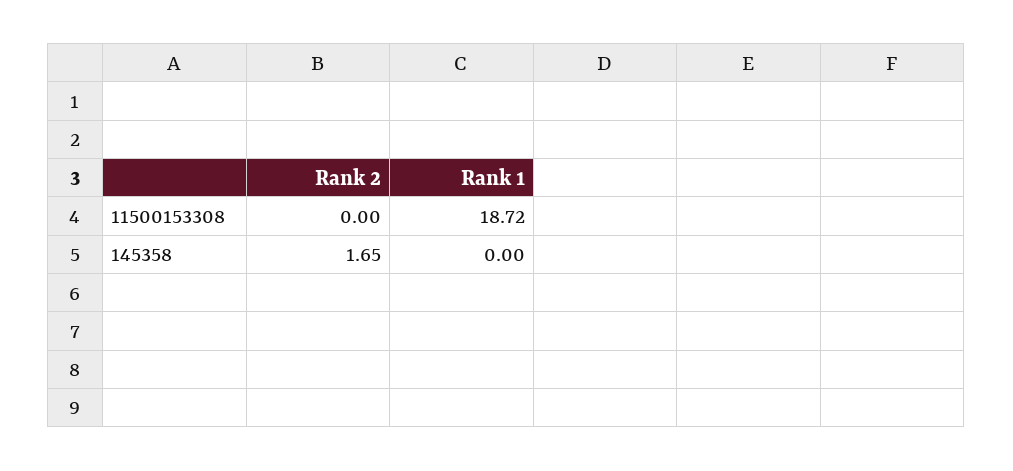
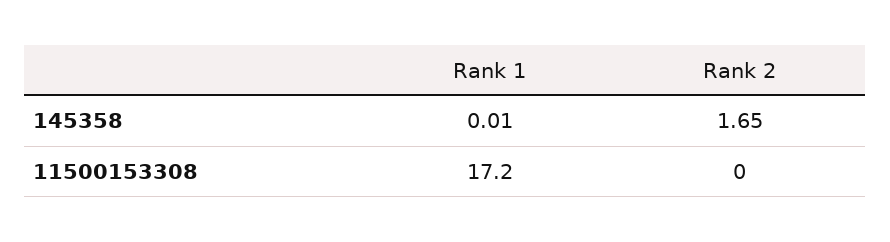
Rank 1, 11500153308: 18.72 -> 17.2
Rank 1, 145358: 0 -> 0.01

